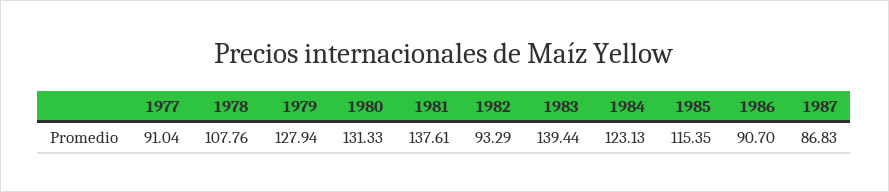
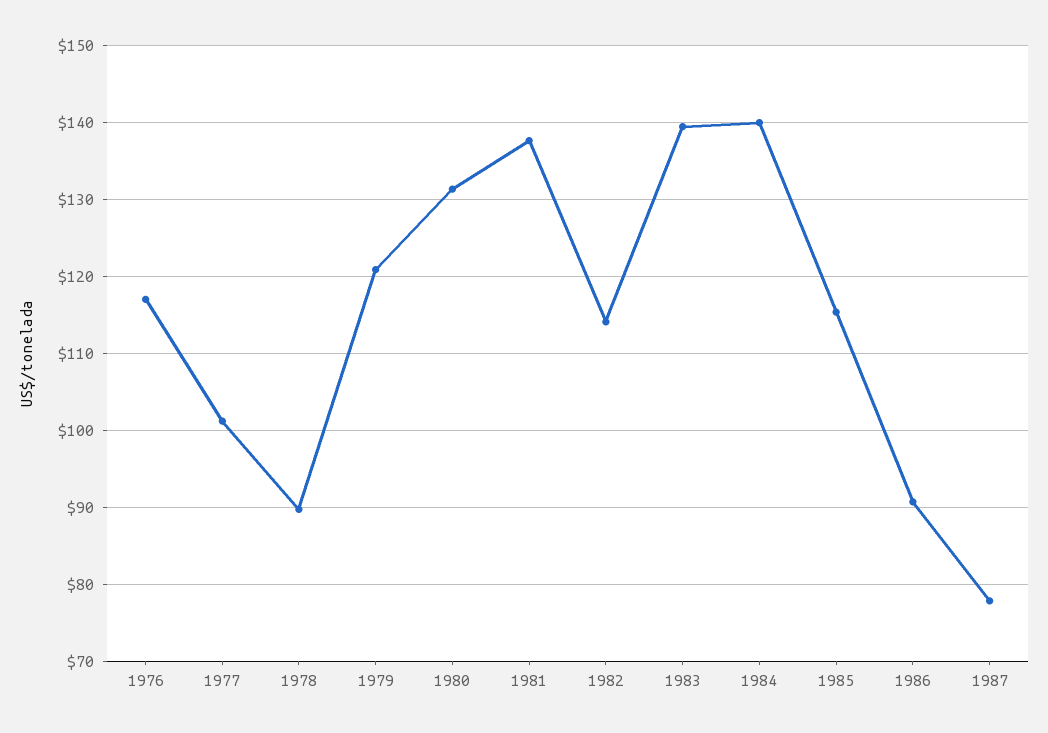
1977: 91.04 -> 101
1978: 107.76 -> 90
1979: 127.94 -> 121
1982: 93.29 -> 114
1984: 123.13 -> 140
1987: 86.83 -> 78
1976: none -> 117

